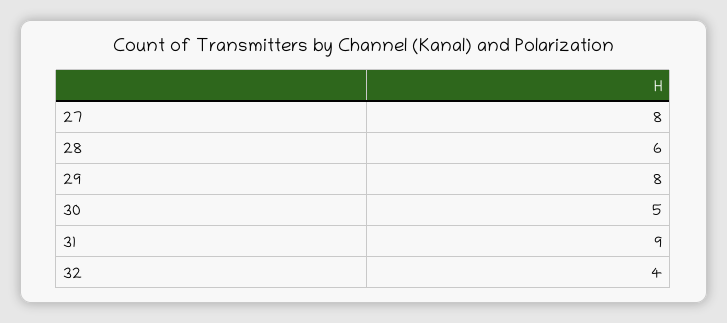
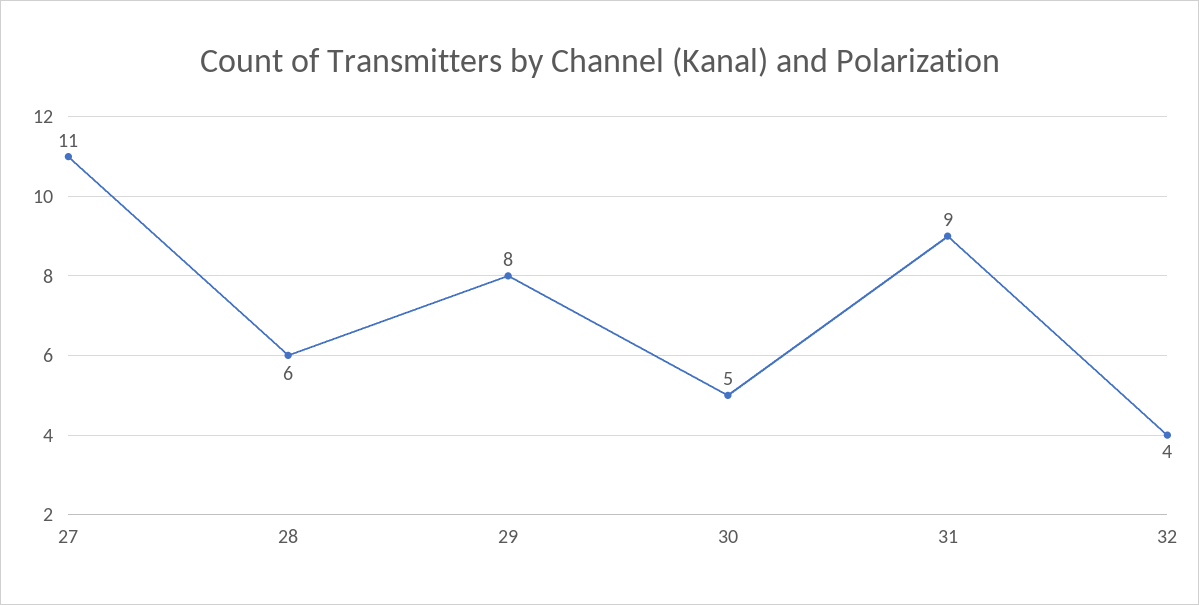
27: 8 -> 11

